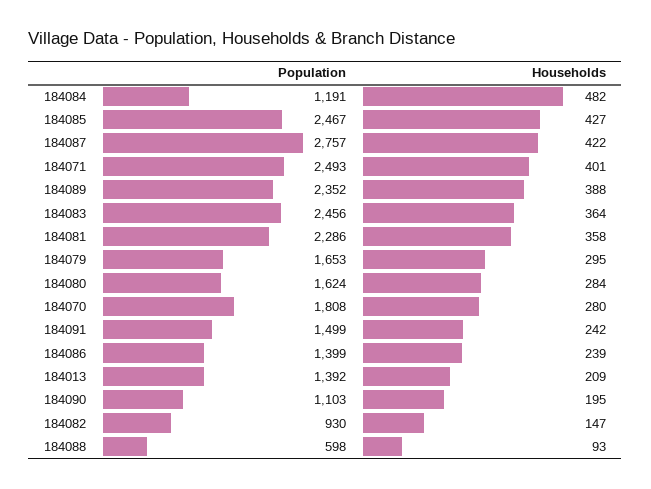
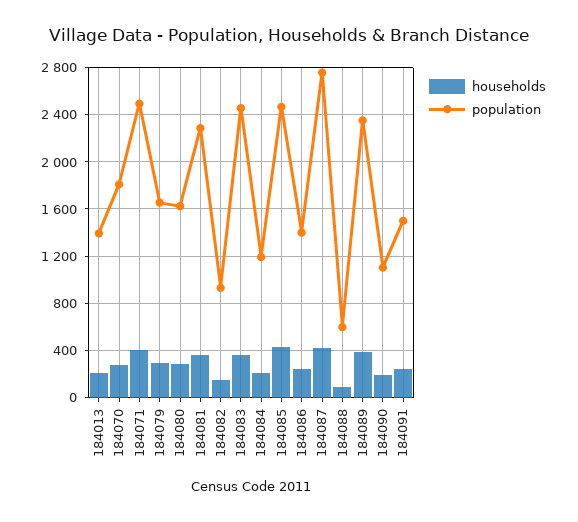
Households, 184084: 482 -> 200

